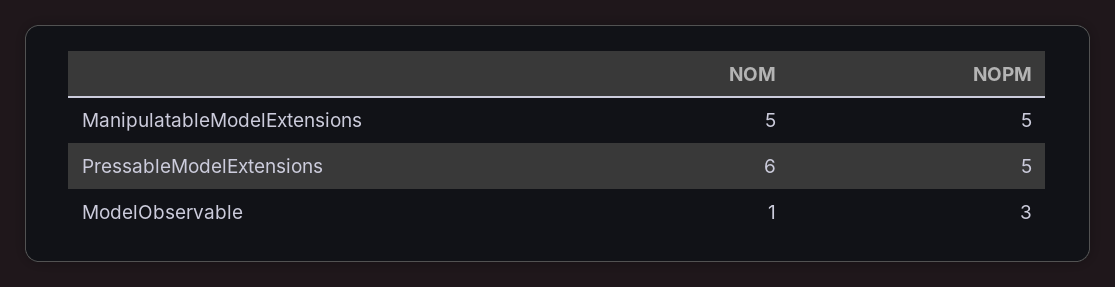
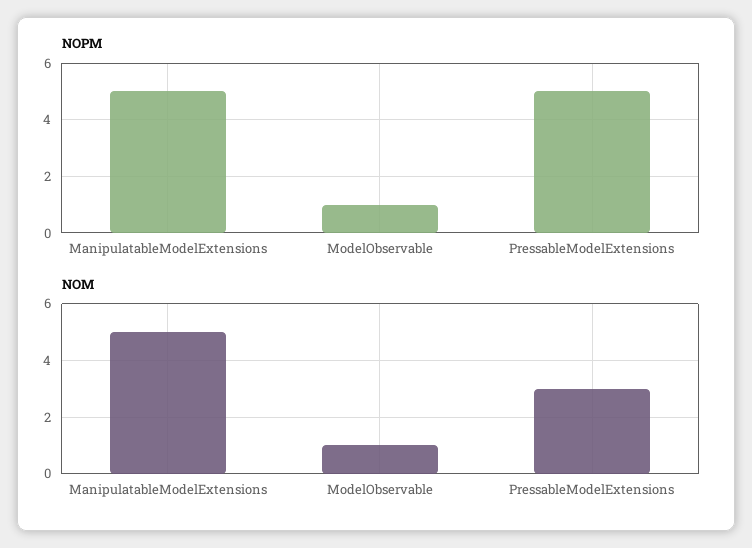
NOM, PressableModelExtensions: 6 -> 3
NOPM, ModelObservable: 3 -> 1

